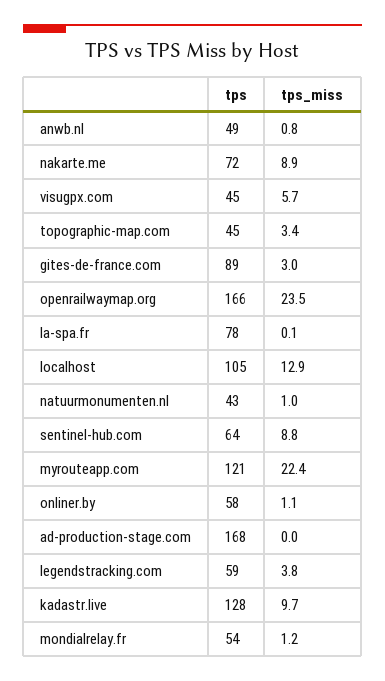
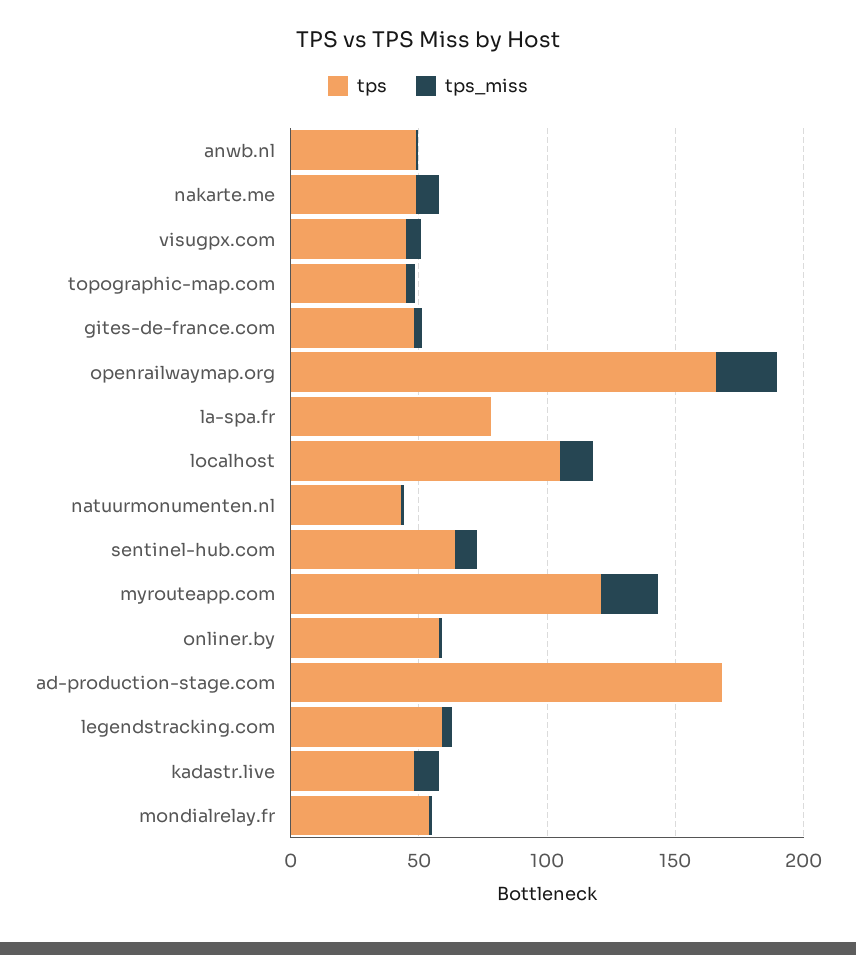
tps, nakarte.me: 72 -> 50
tps, gites-de-france.com: 89 -> 50
tps, kadastr.live: 128 -> 50

